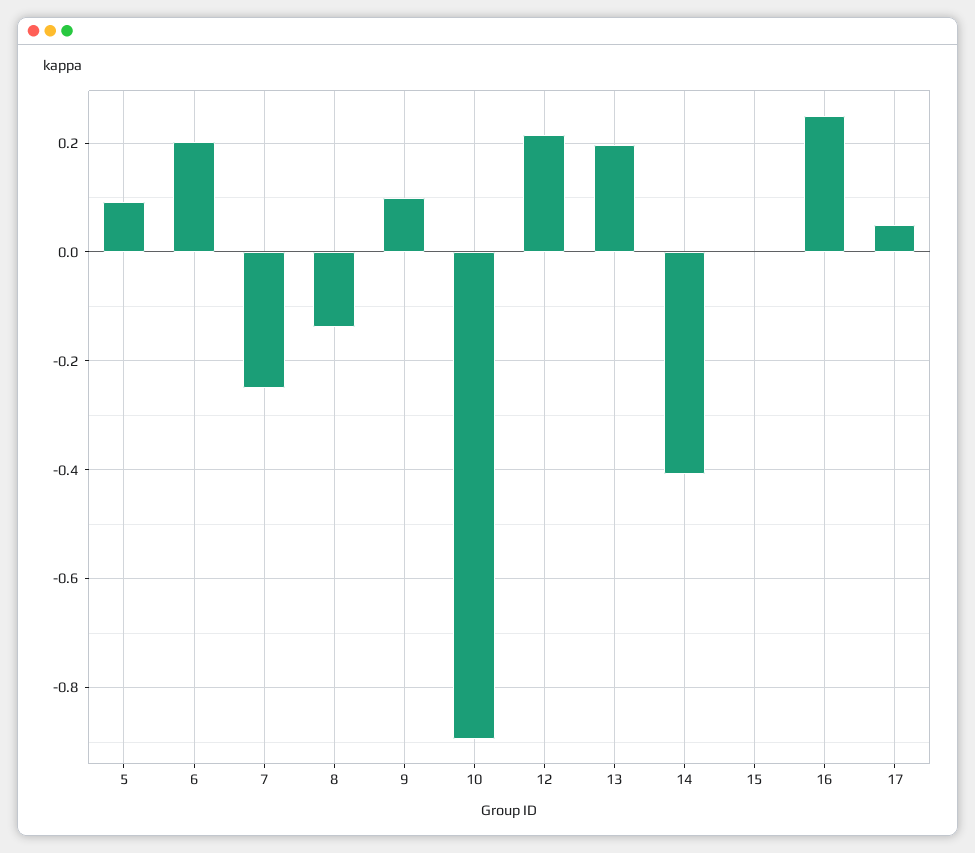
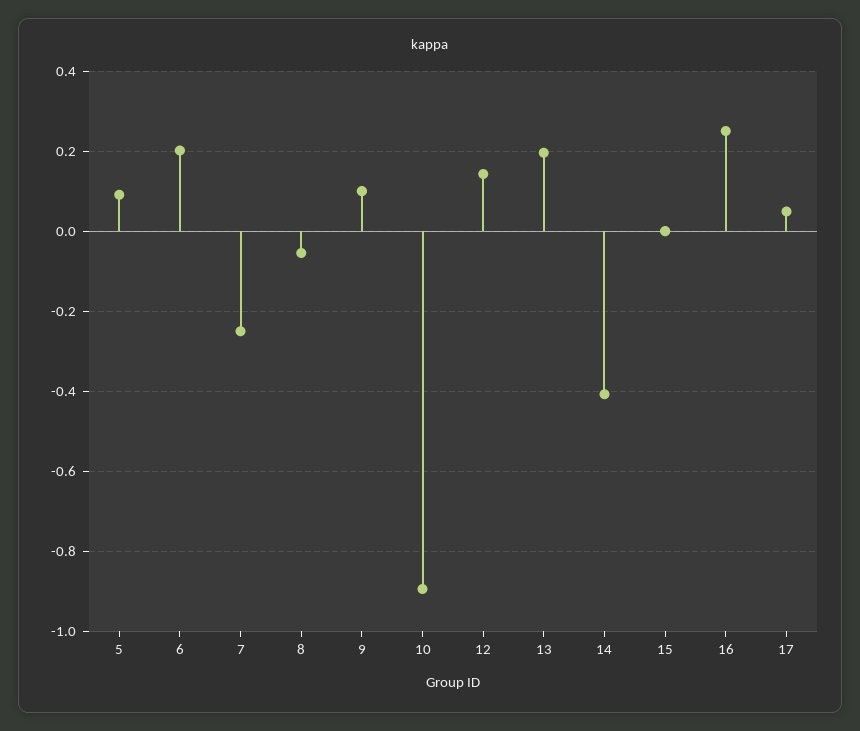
8: -0.14 -> -0.06
12: 0.22 -> 0.14

